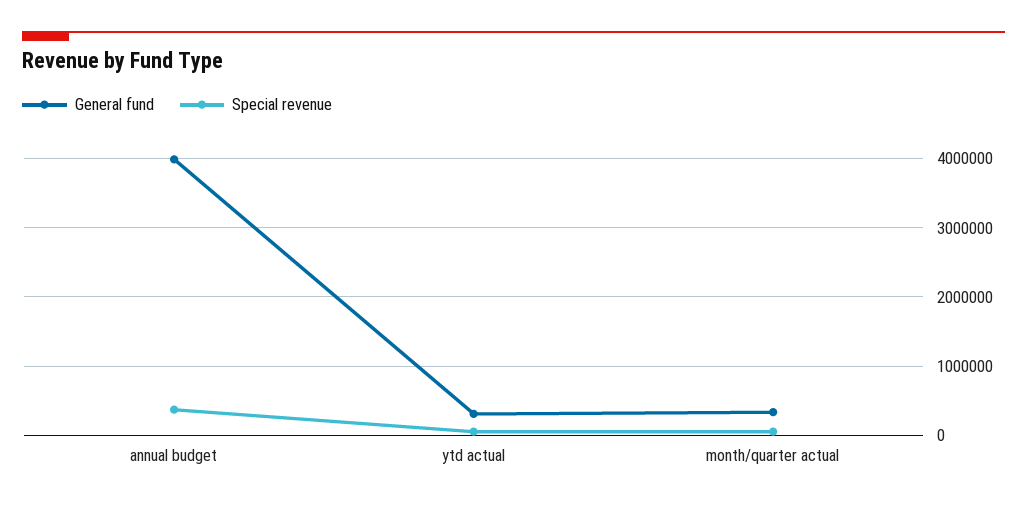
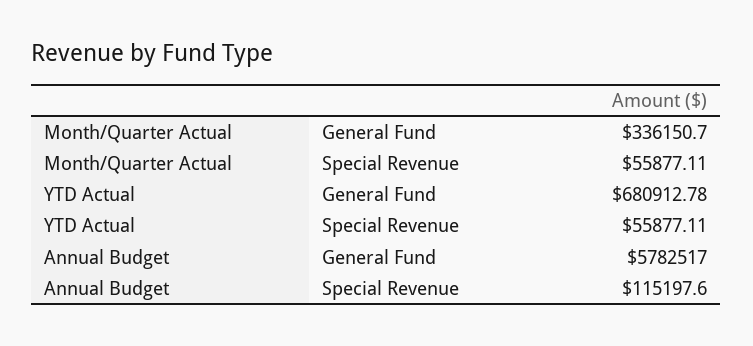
General fund, annual budget: 4000000 -> 5782517
Special revenue, annual budget: 400000 -> 115197.6
General fund, ytd actual: 300000 -> 680912.78

